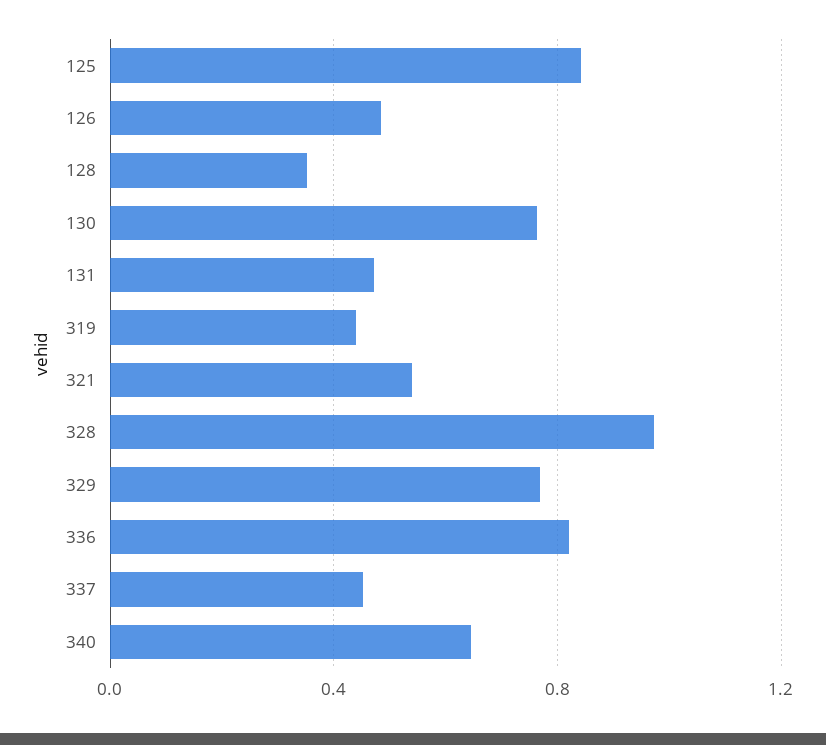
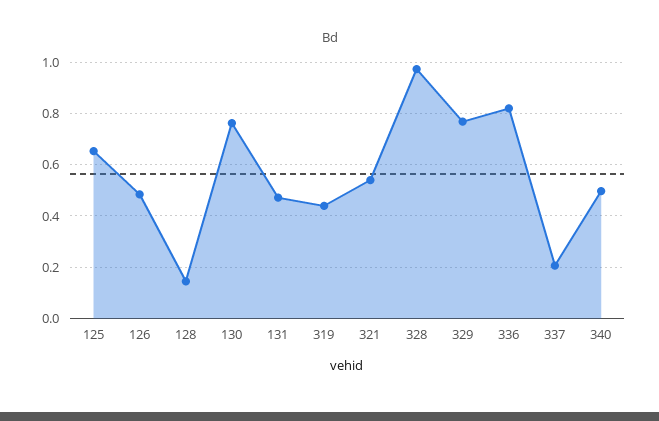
125: 0.85 -> 0.65
128: 0.35 -> 0.15
337: 0.45 -> 0.2
340: 0.65 -> 0.5

